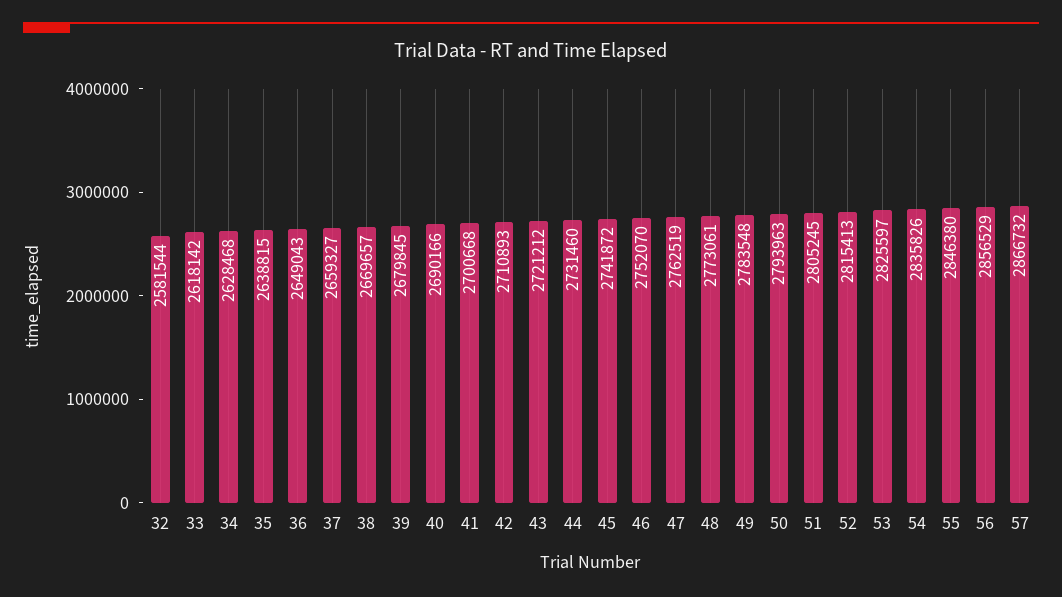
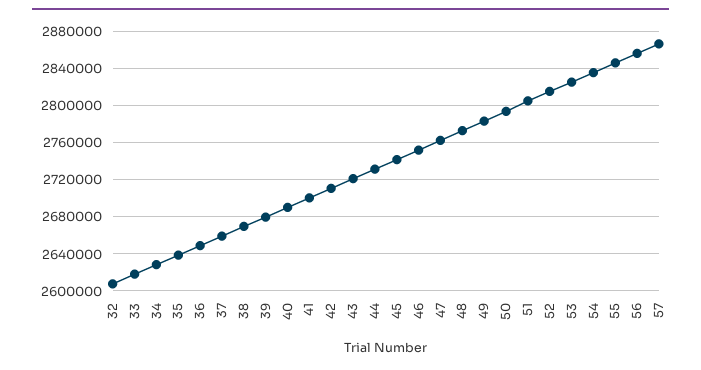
32: 2581544 -> 2610000

